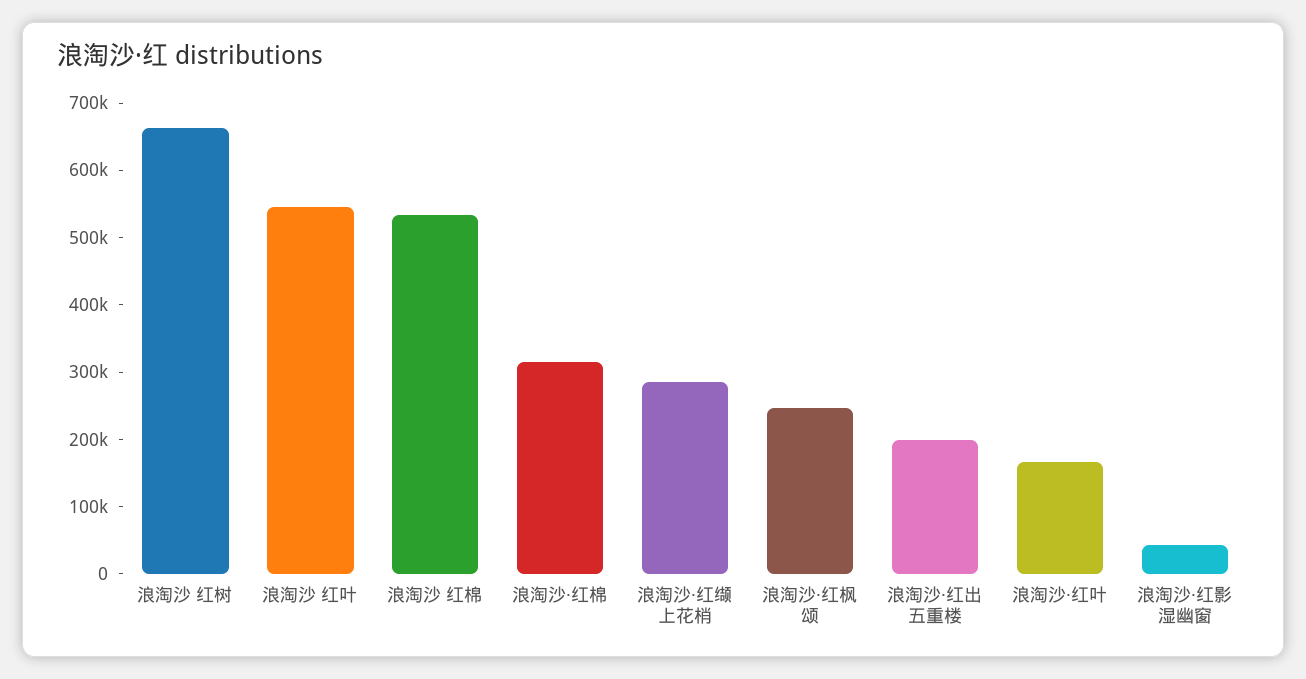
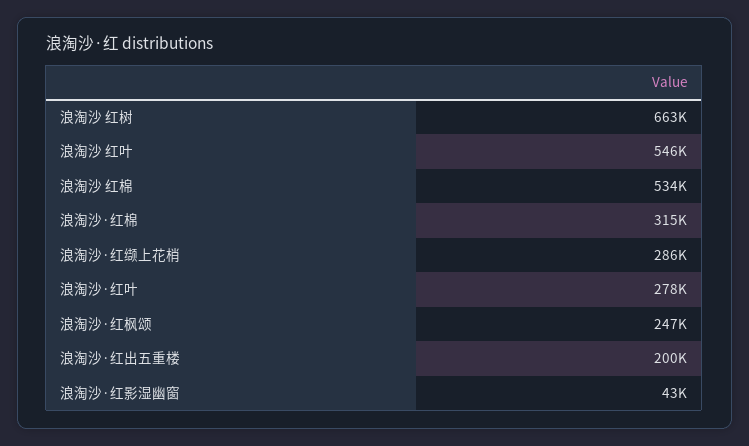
浪淘沙·红叶: 160000 -> 278000

